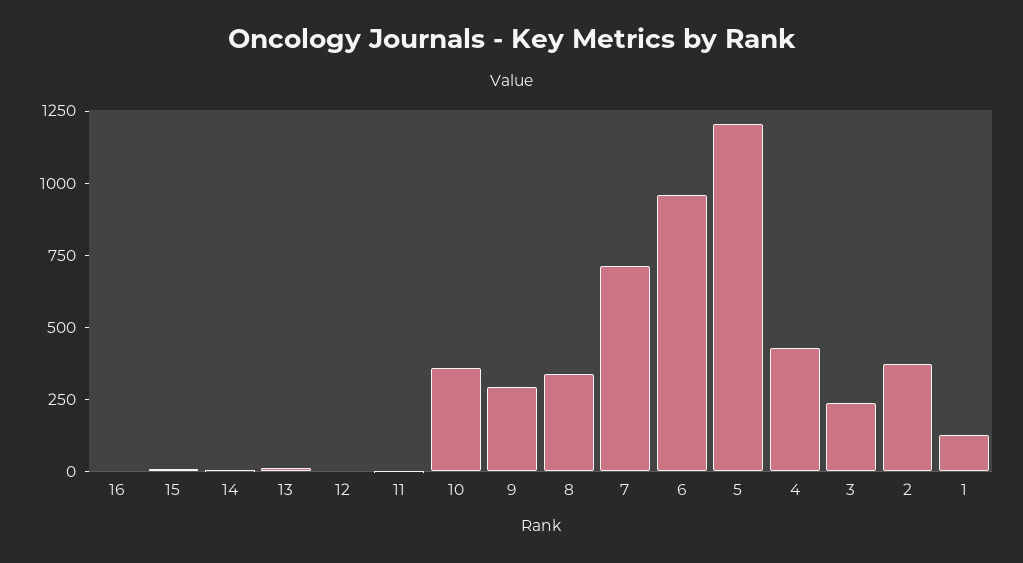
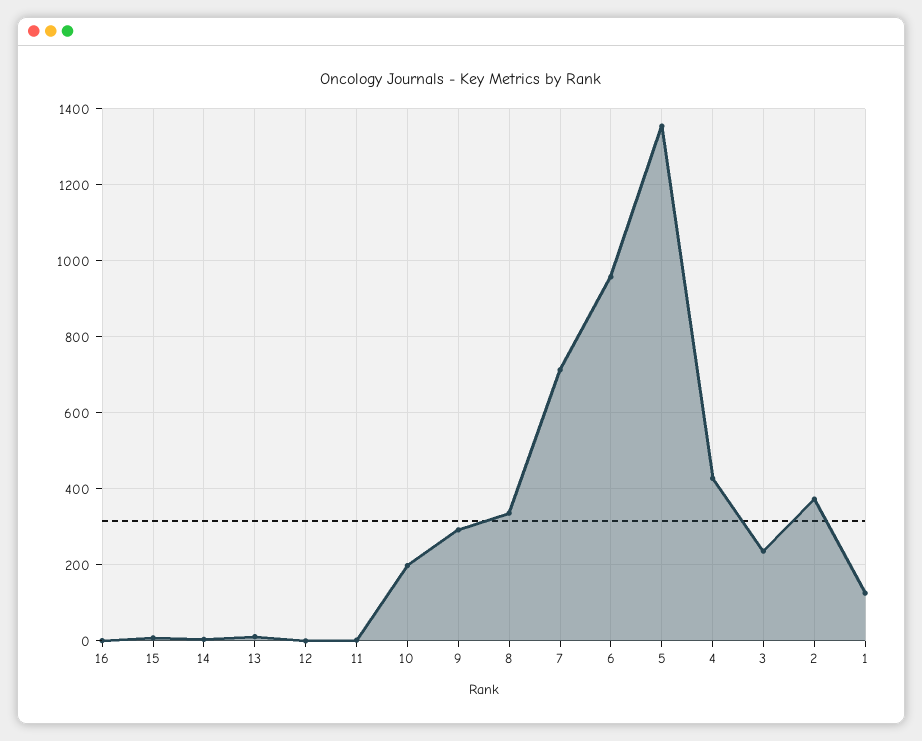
10: 350 -> 200
5: 1200 -> 1360

